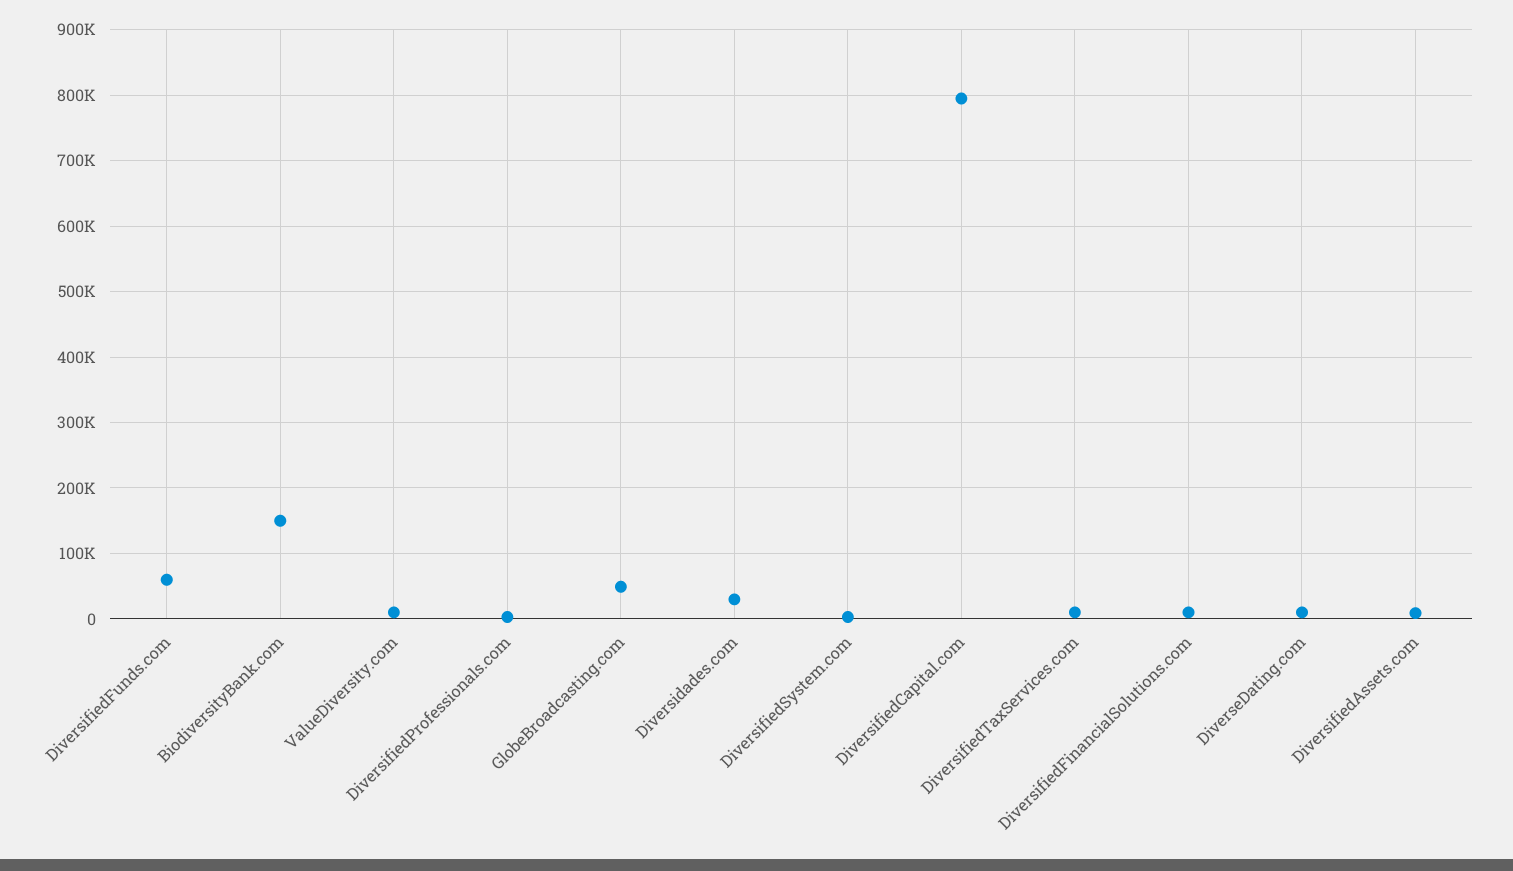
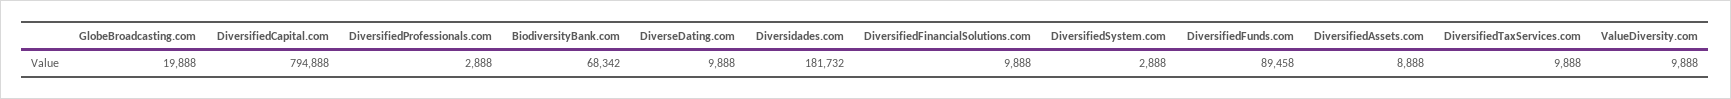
DiversifiedFunds.com: 60000 -> 89458
BiodiversityBank.com: 150000 -> 68342
GlobeBroadcasting.com: 50000 -> 19888
Diversidades.com: 30000 -> 181732

